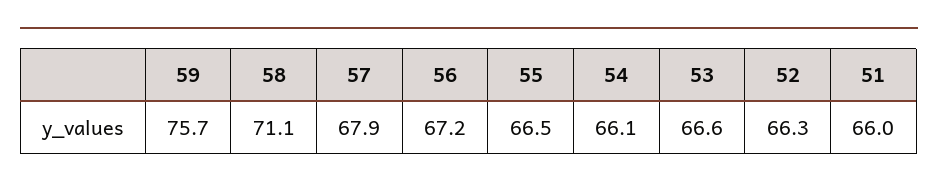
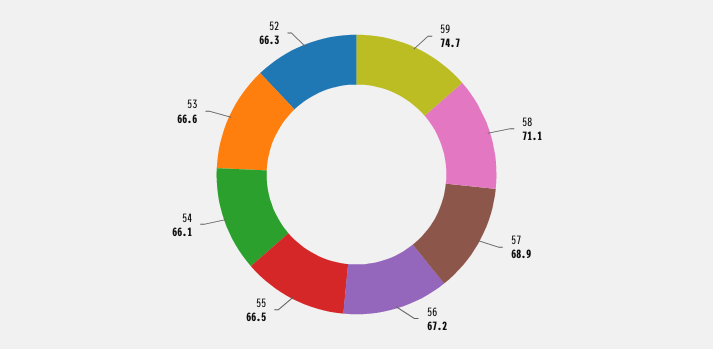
59: 75.7 -> 74.7
57: 67.9 -> 68.9
51: 66 -> none

